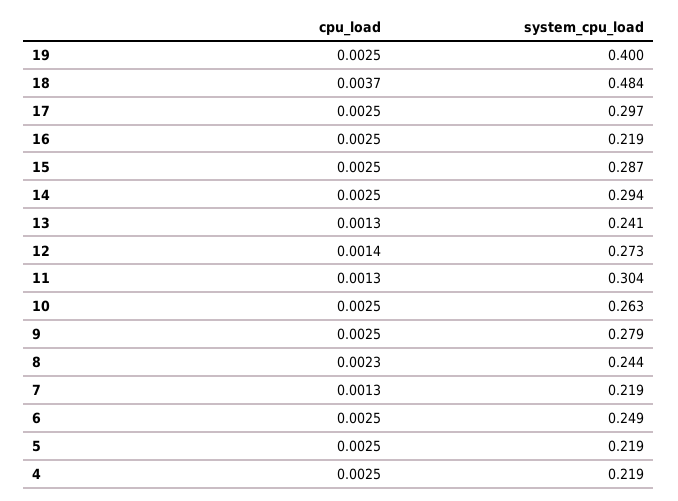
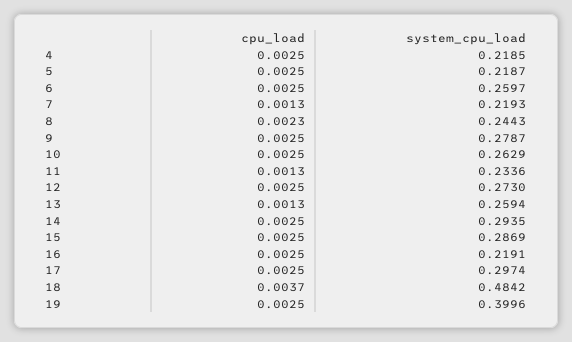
system_cpu_load, 13: 0.241 -> 0.2594
cpu_load, 12: 0.0014 -> 0.0025
system_cpu_load, 11: 0.304 -> 0.2336
system_cpu_load, 6: 0.249 -> 0.2597

